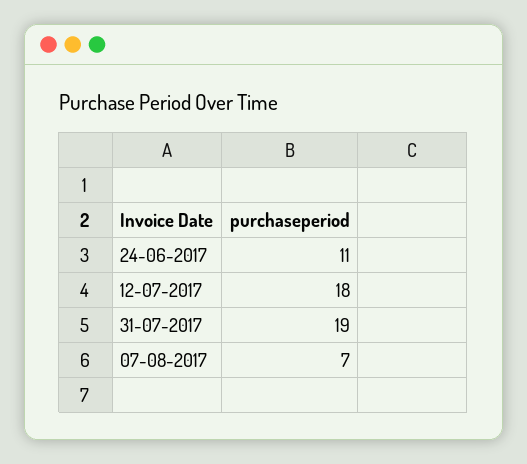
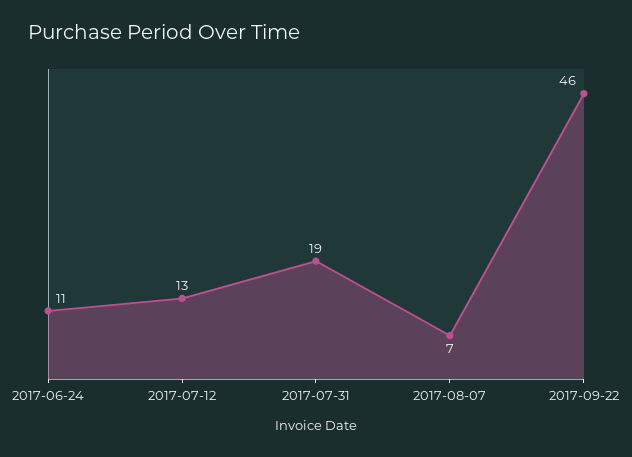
12-07-2017: 18 -> 13
2017-09-22: none -> 46

